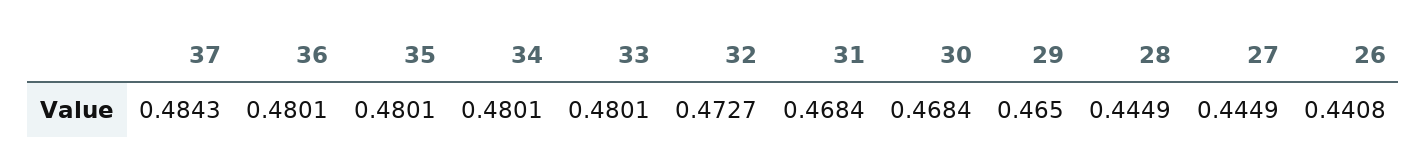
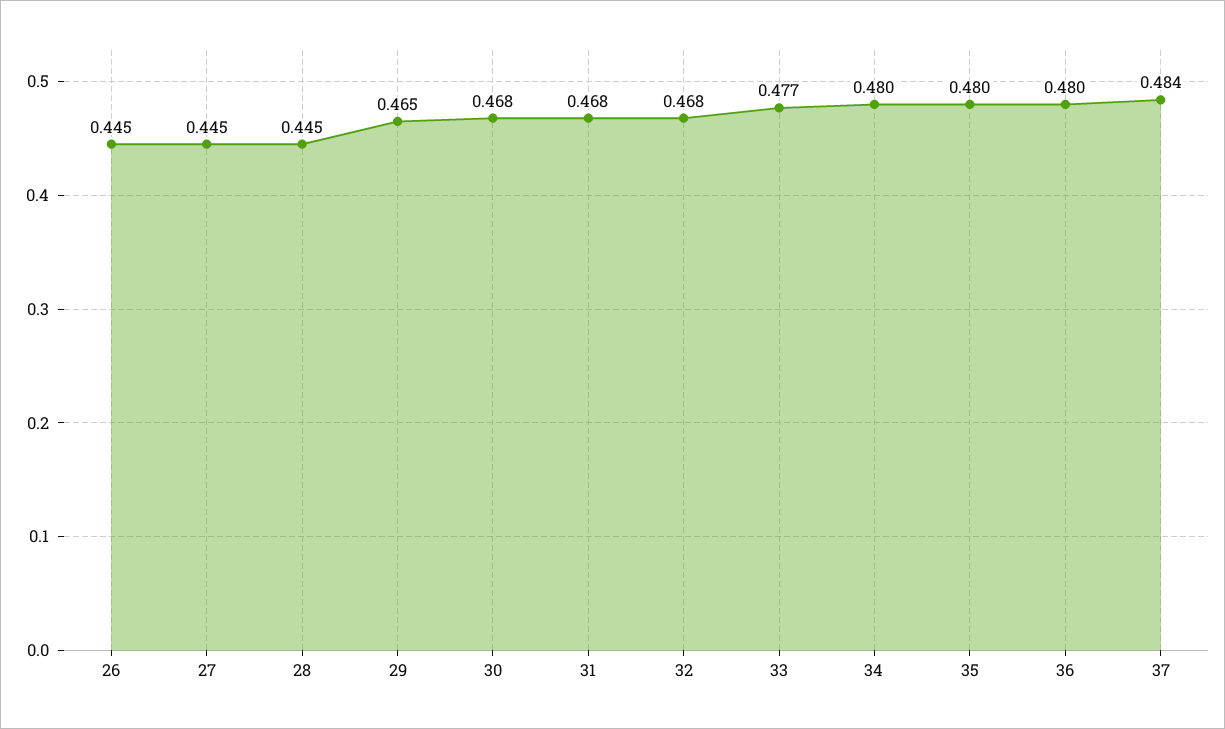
33: 0.4801 -> 0.477
32: 0.4727 -> 0.468
26: 0.4408 -> 0.445

